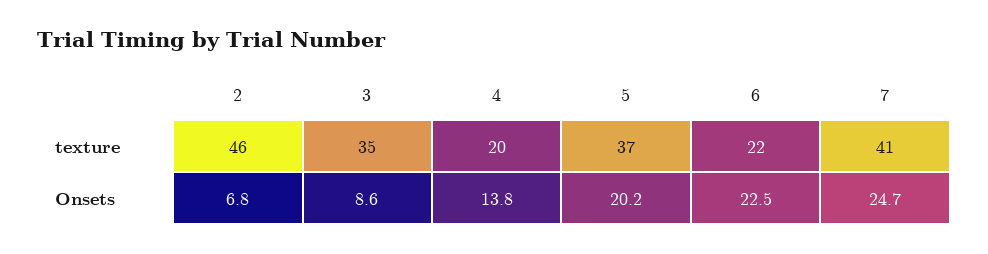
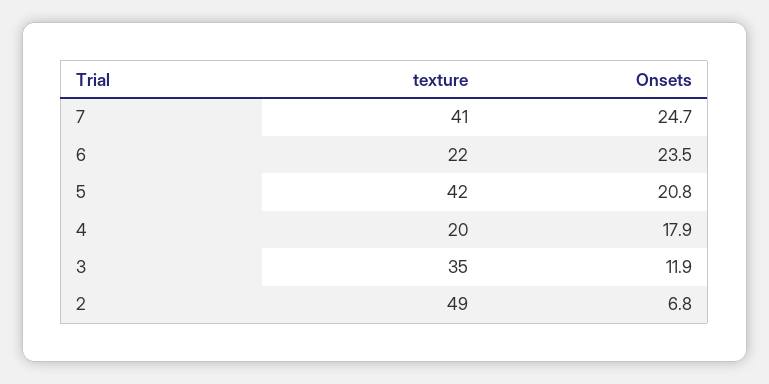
2, texture: 46 -> 49
5, texture: 37 -> 42
3, Onsets: 8.6 -> 11.9
4, Onsets: 13.8 -> 17.9
5, Onsets: 20.2 -> 20.8
6, Onsets: 22.5 -> 23.5

